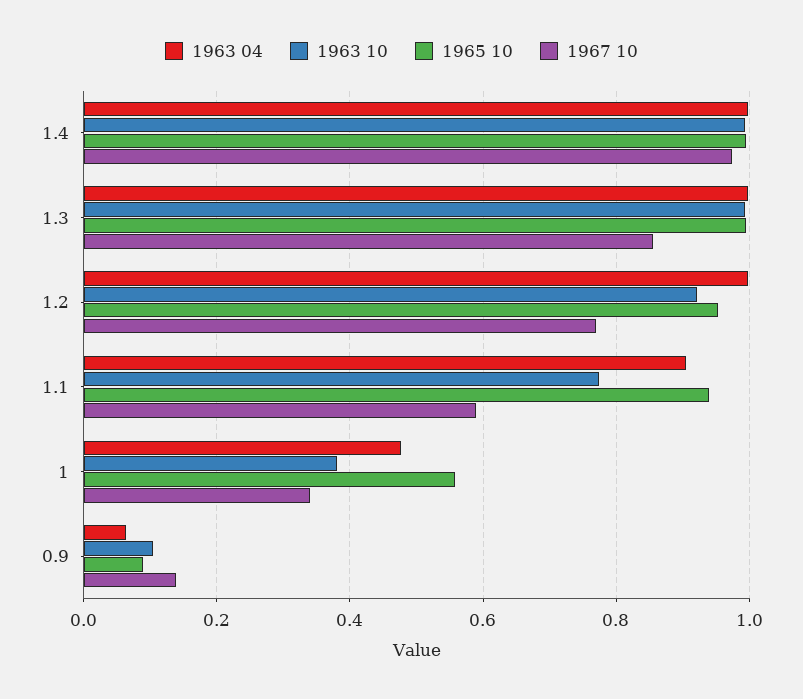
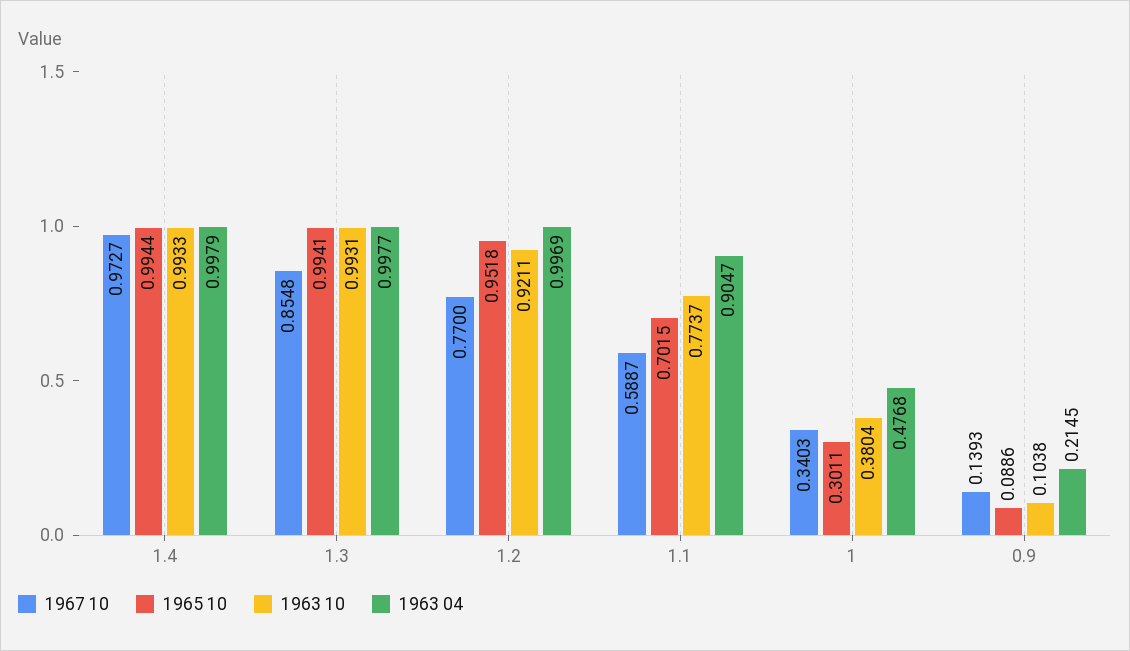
1965 10, 1.1: 0.94 -> 0.7015
1965 10, 1: 0.56 -> 0.3011
1963 04, 0.9: 0.06 -> 0.2145

